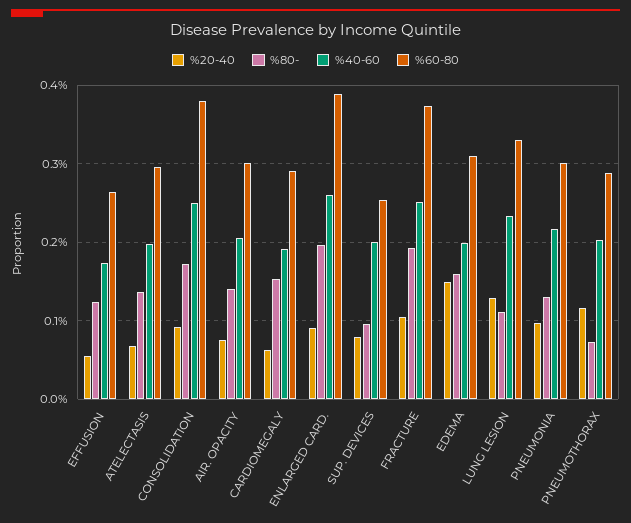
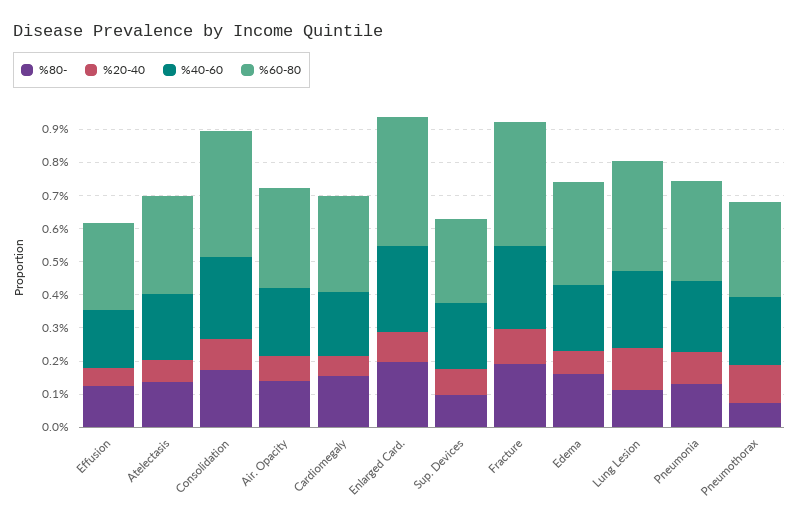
%20-40, EDEMA: 0.15 -> 0.075

